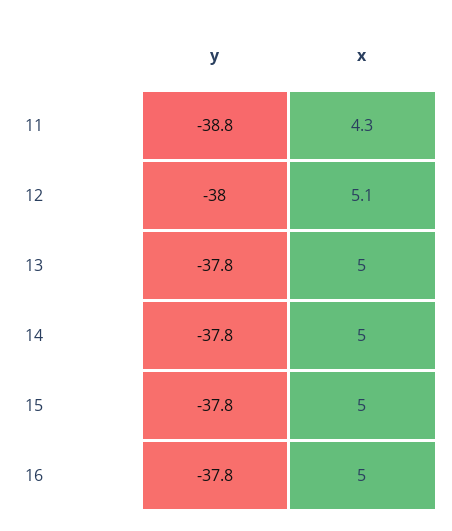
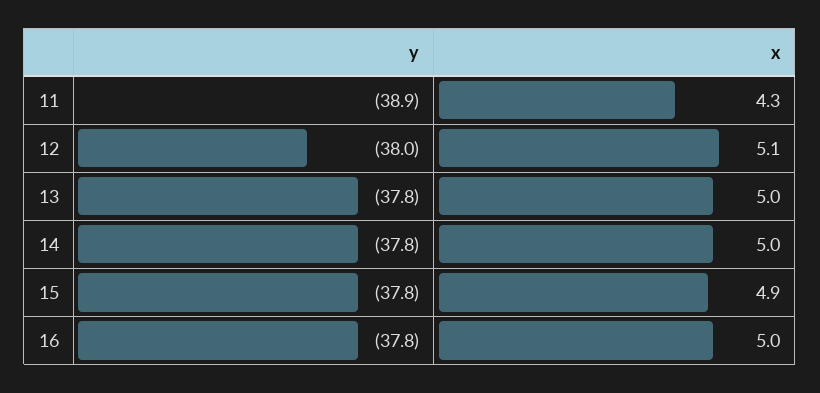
y, 11: -38.8 -> -38.9
x, 15: 5 -> 4.9

